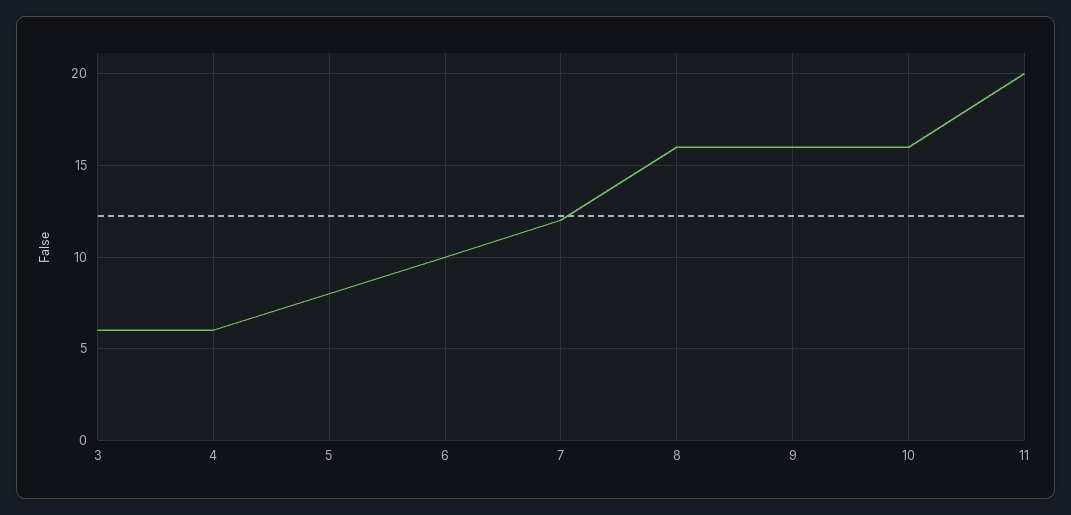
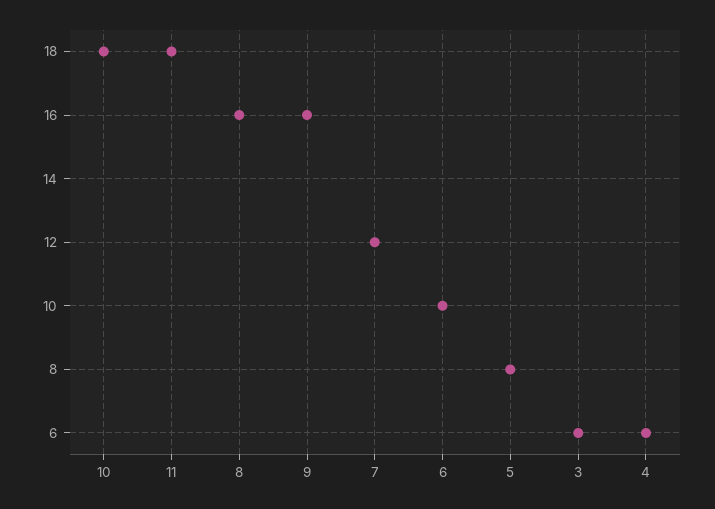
10: 16 -> 18
11: 20 -> 18

